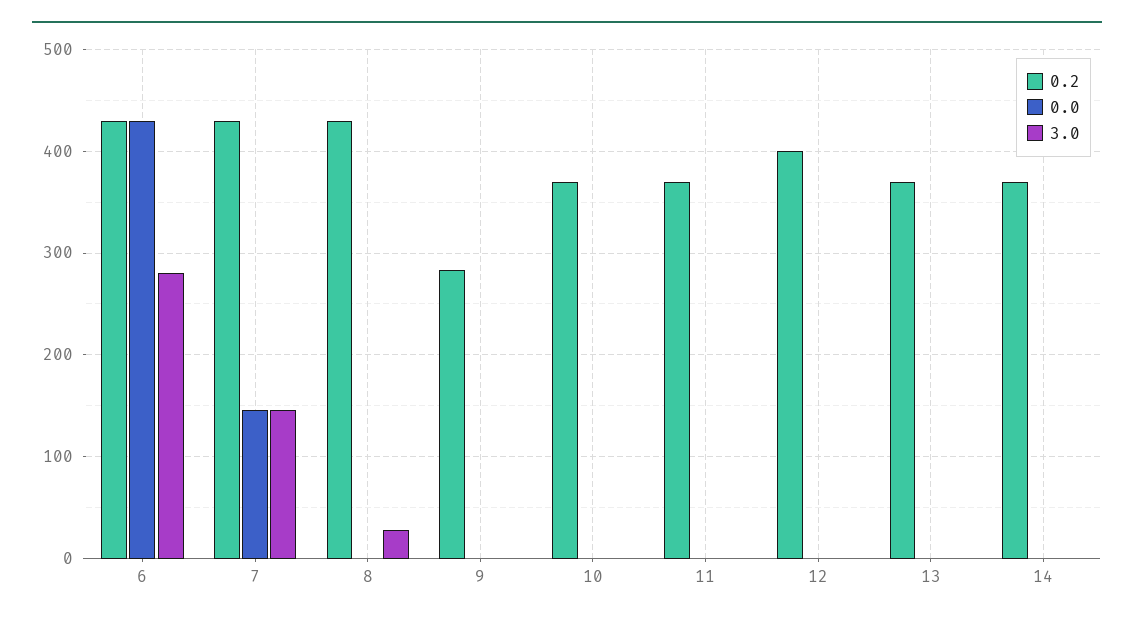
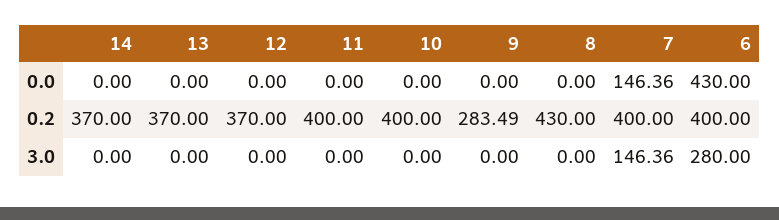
0.2, 6: 430 -> 400
0.2, 7: 430 -> 400
3.0, 8: 30 -> 0
0.2, 10: 370 -> 400
0.2, 11: 370 -> 400
0.2, 12: 400 -> 370

